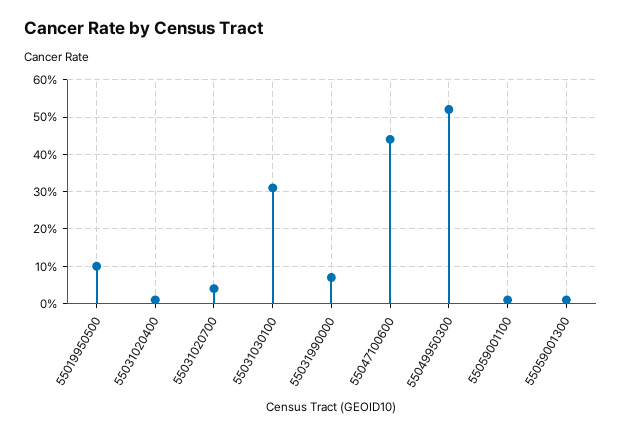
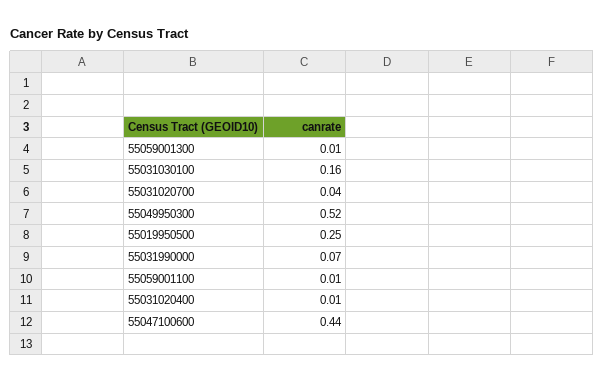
55019950500: 0.1 -> 0.25
55031030100: 0.3 -> 0.16

